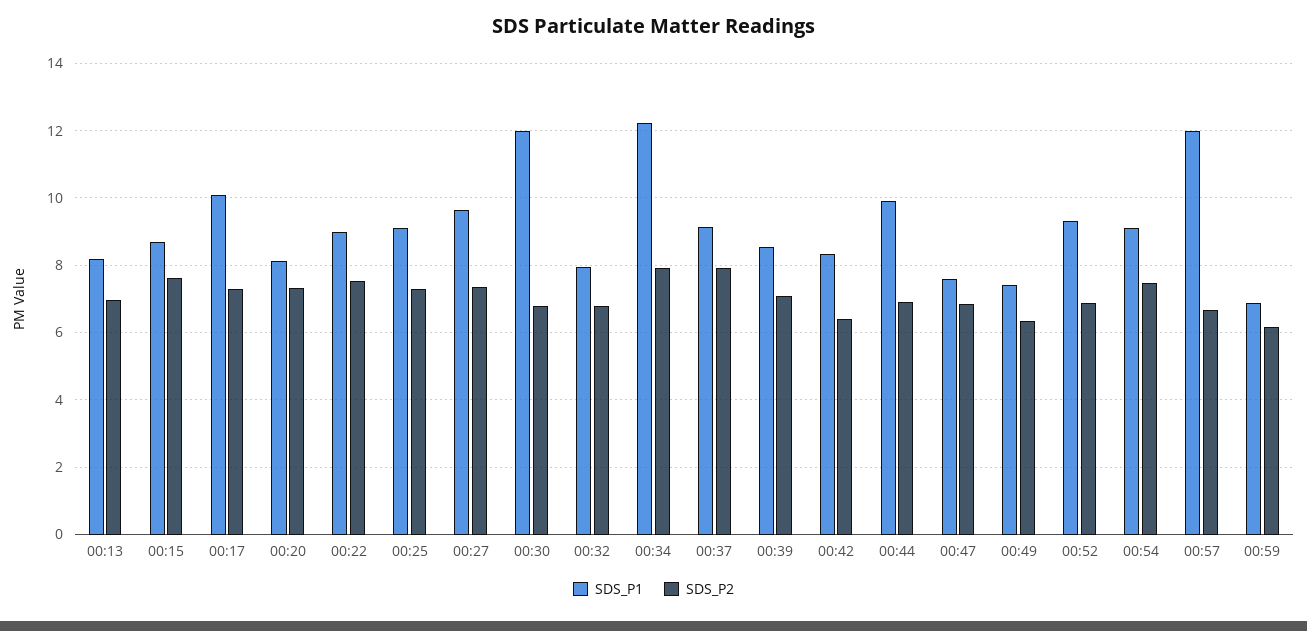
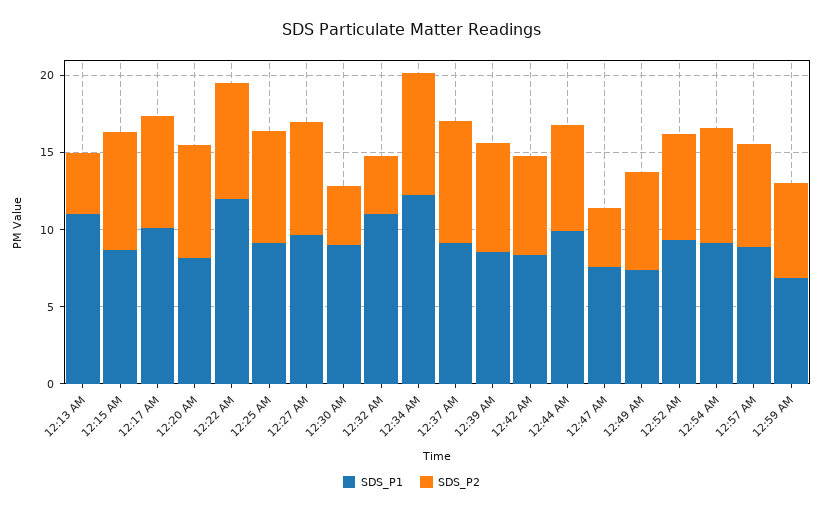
SDS_P1, 00:13: 8.2 -> 11
SDS_P2, 00:13: 7 -> 4
SDS_P1, 00:22: 9 -> 12
SDS_P1, 00:30: 12 -> 9
SDS_P2, 00:30: 6.8 -> 4
SDS_P1, 00:32: 8 -> 11
SDS_P2, 00:32: 6.8 -> 4
SDS_P2, 00:47: 6.8 -> 4
SDS_P1, 00:57: 12 -> 9

